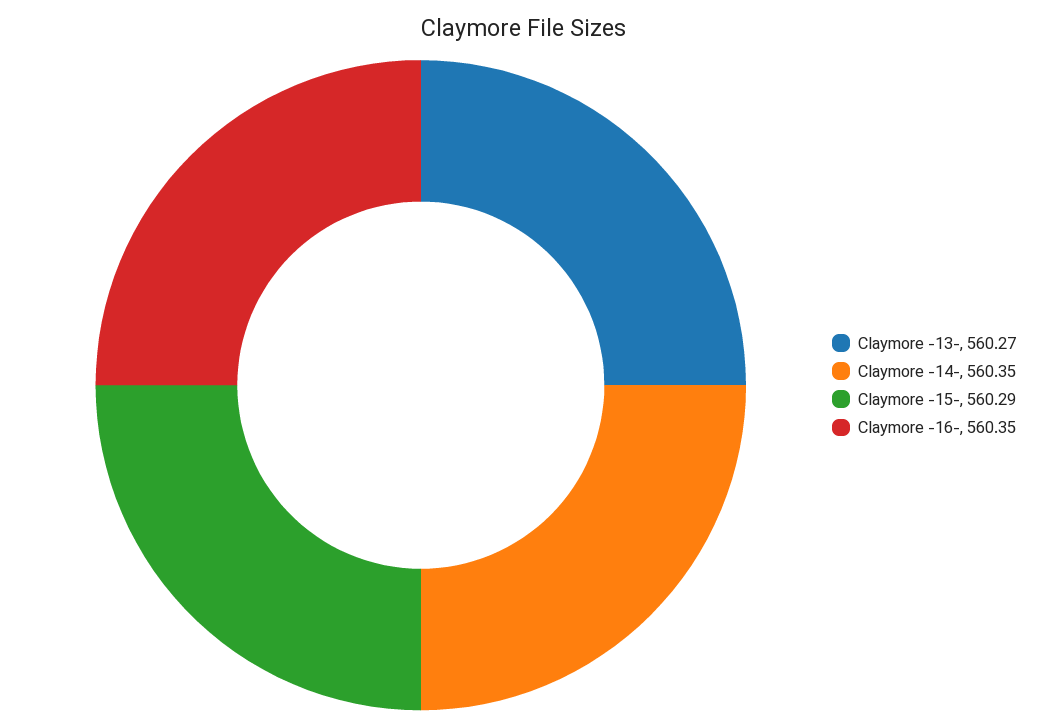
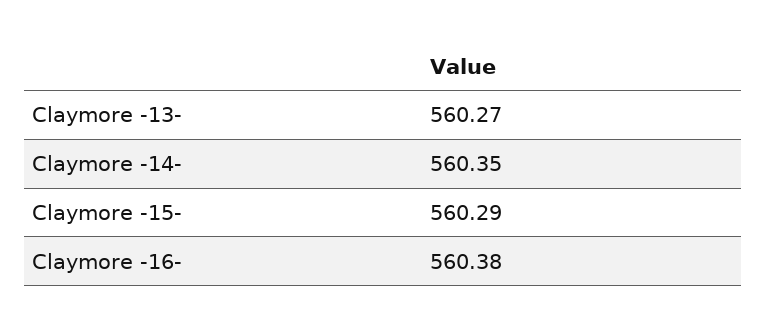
Claymore -16-: 560.35 -> 560.38

